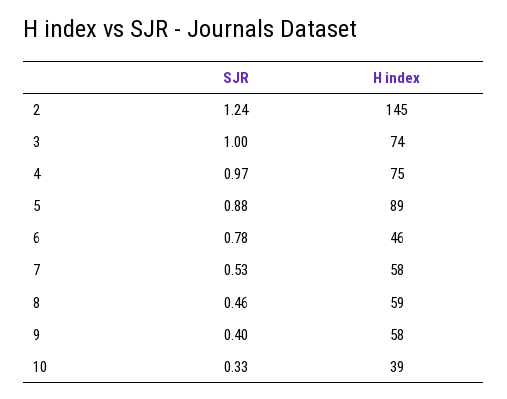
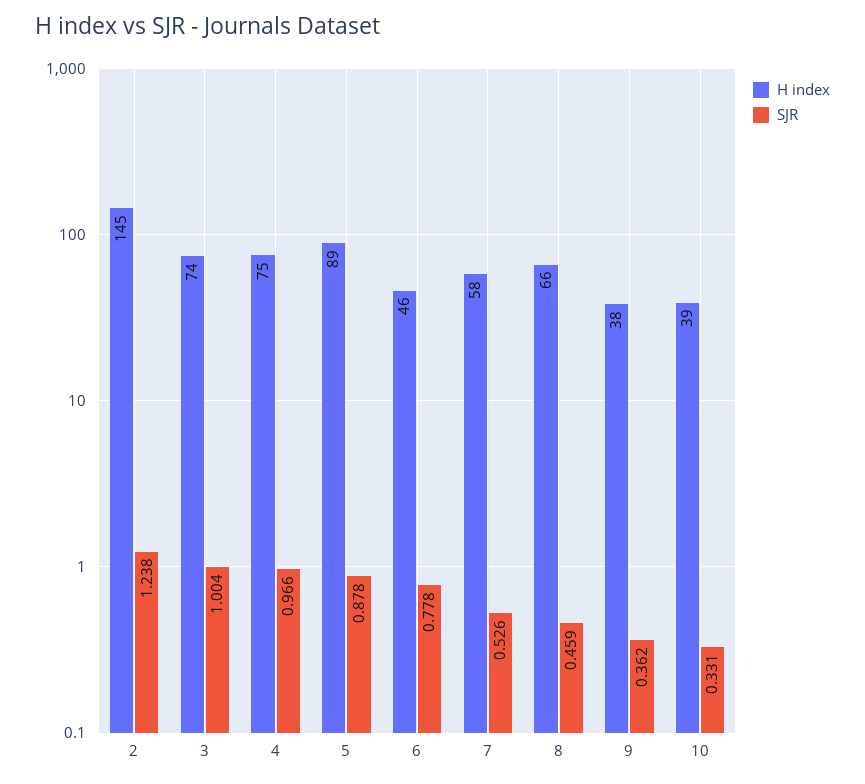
H index, 8: 59 -> 66
SJR, 9: 0.4 -> 0.362
H index, 9: 58 -> 38

